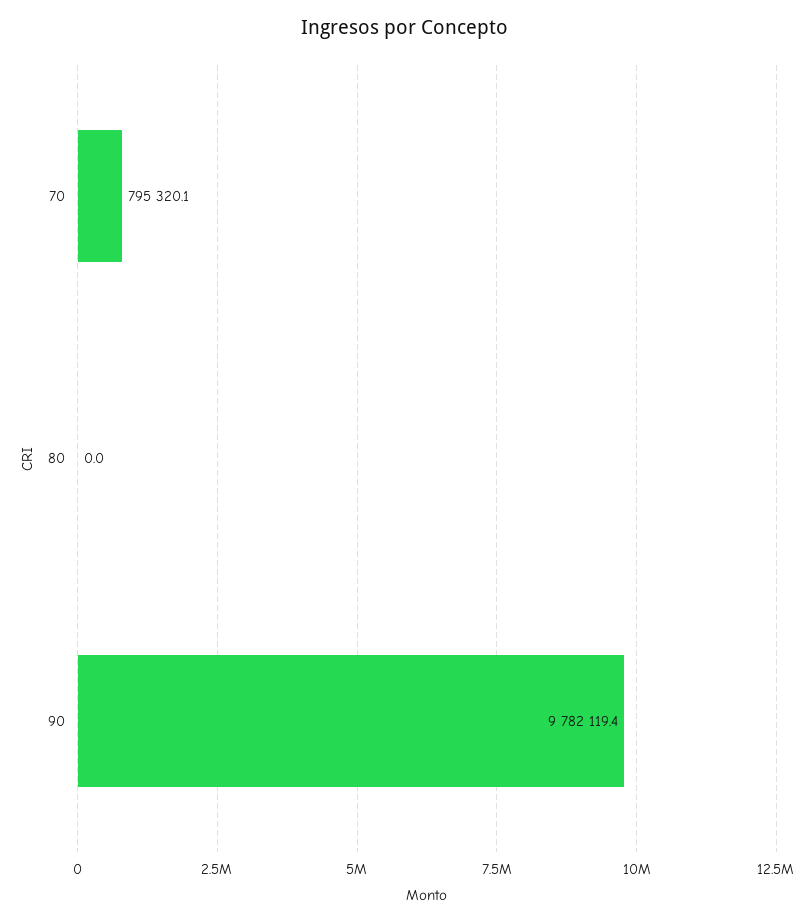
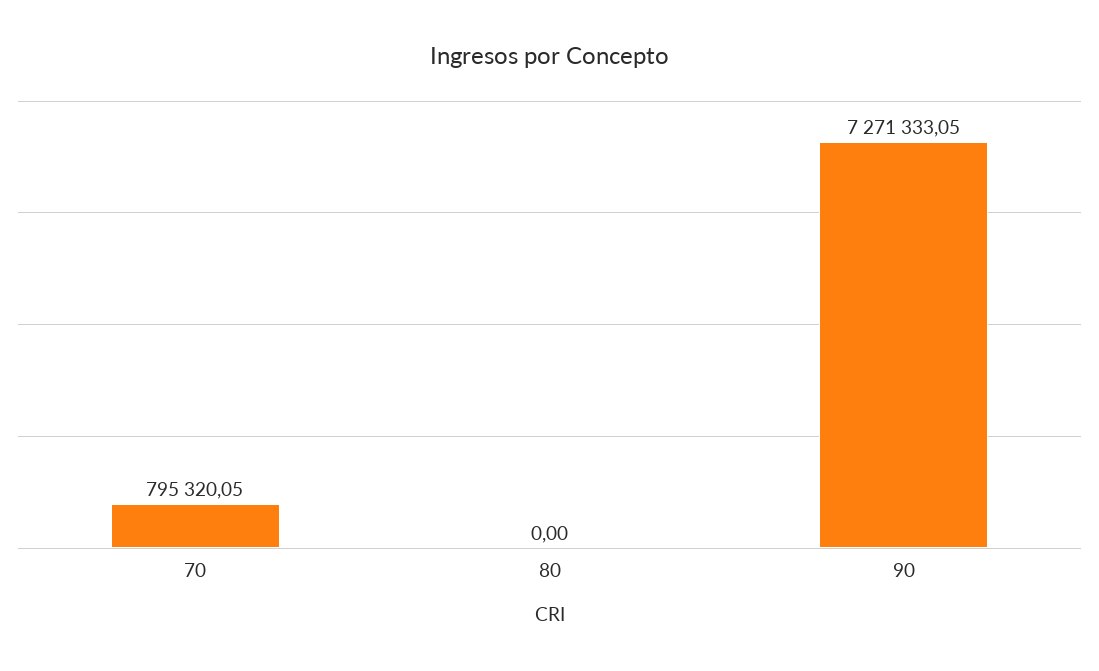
90: 9782119.4 -> 7271333.05

